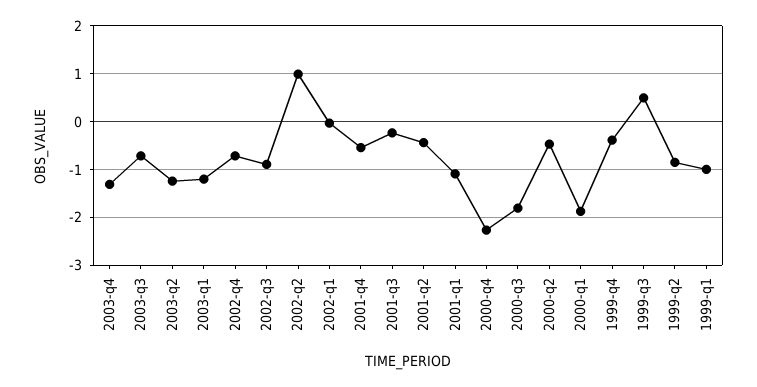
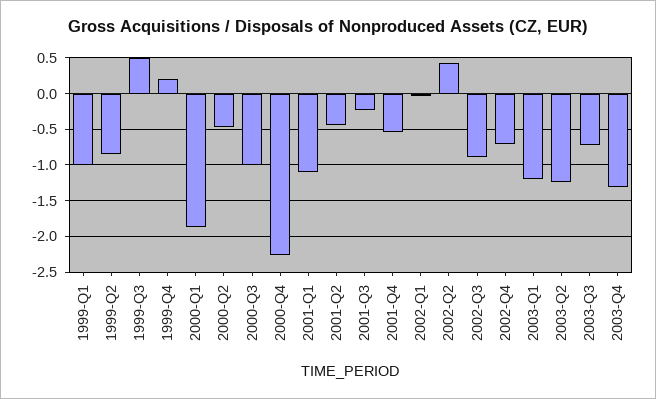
2002-q2: 1 -> 0.4
2000-q3: -1.8 -> -1
1999-q4: -0.4 -> 0.2

